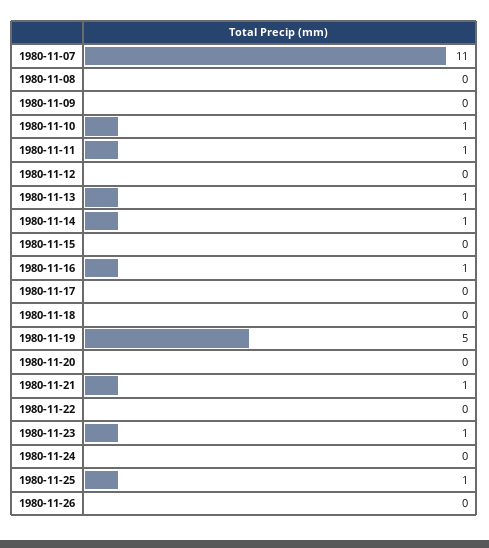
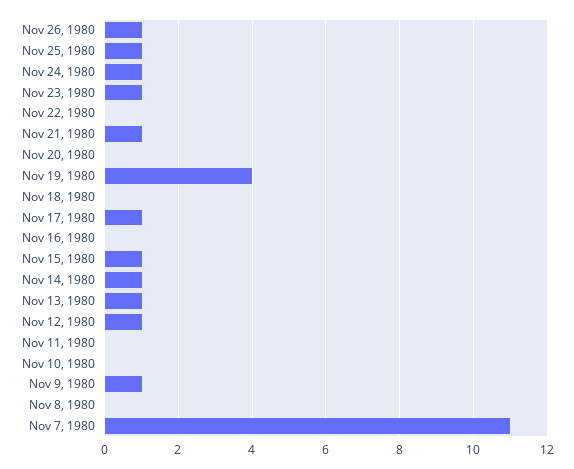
1980-11-09: 0 -> 1
1980-11-10: 1 -> 0
1980-11-11: 1 -> 0
1980-11-12: 0 -> 1
1980-11-15: 0 -> 1
1980-11-16: 1 -> 0
1980-11-17: 0 -> 1
1980-11-19: 5 -> 4
1980-11-24: 0 -> 1
1980-11-26: 0 -> 1

